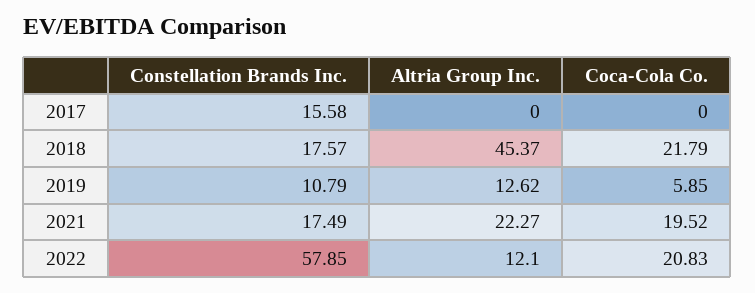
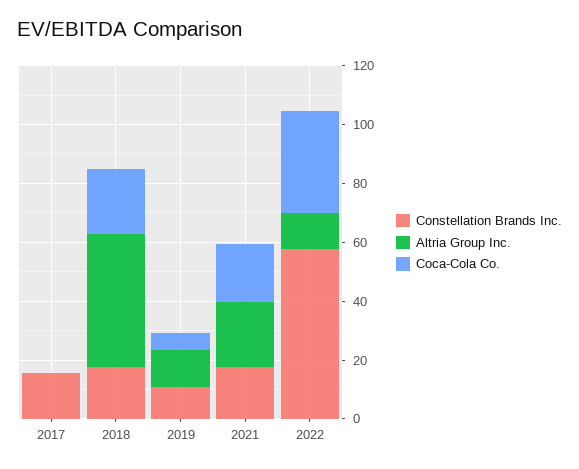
Coca-Cola Co., 2022: 20.83 -> 35

